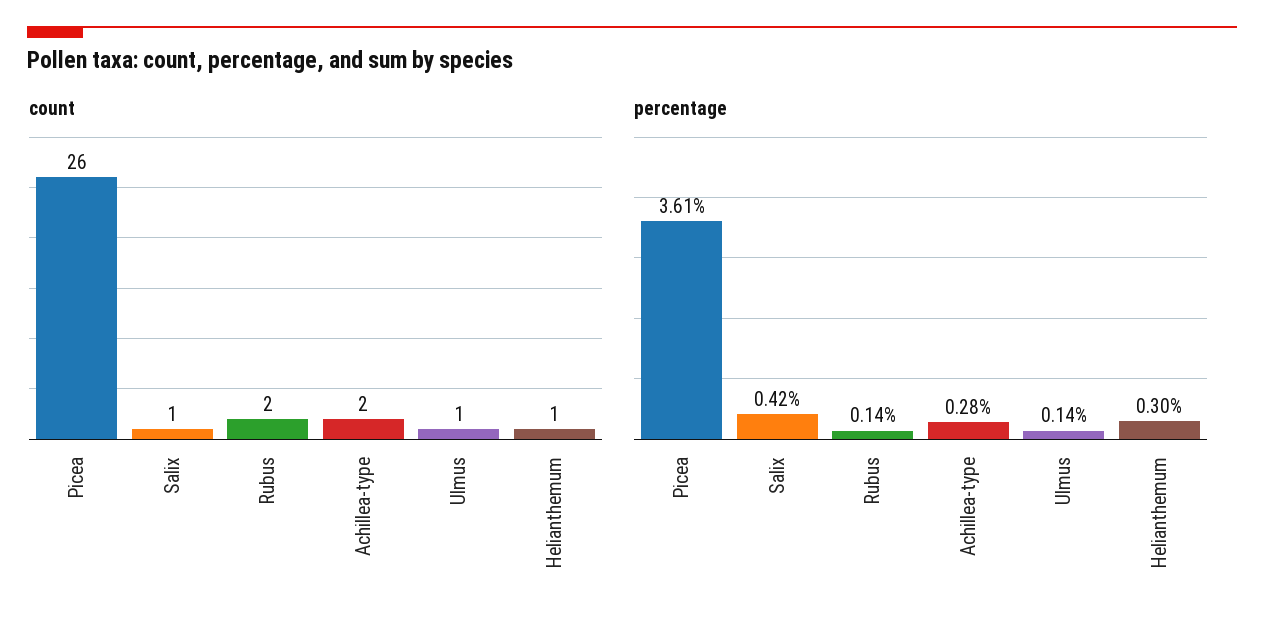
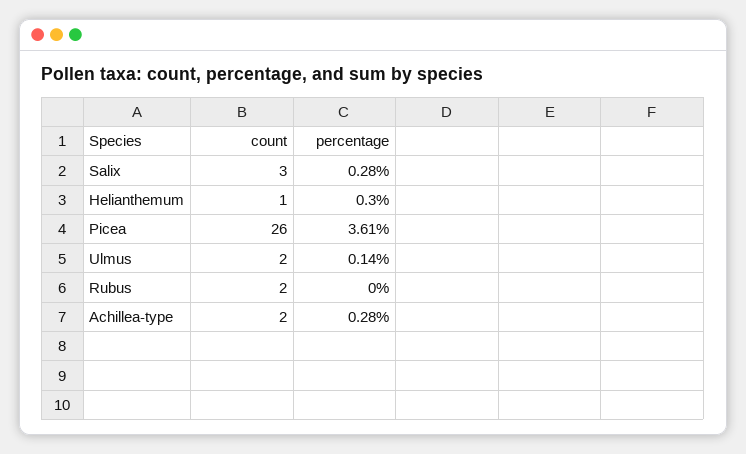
count, Salix: 1 -> 3
count, Ulmus: 1 -> 2
percentage, Salix: 0.42 -> 0.28
percentage, Rubus: 0.14 -> 0

